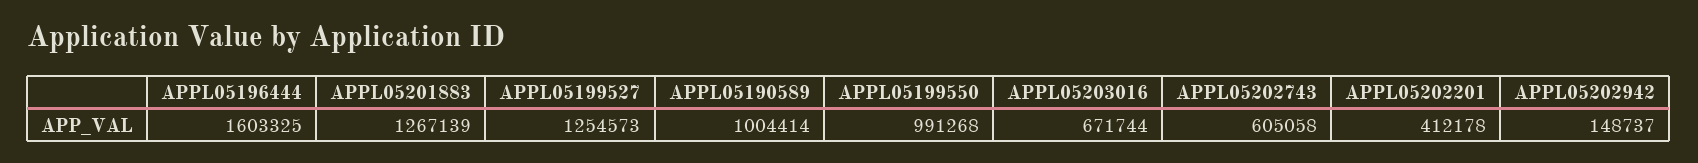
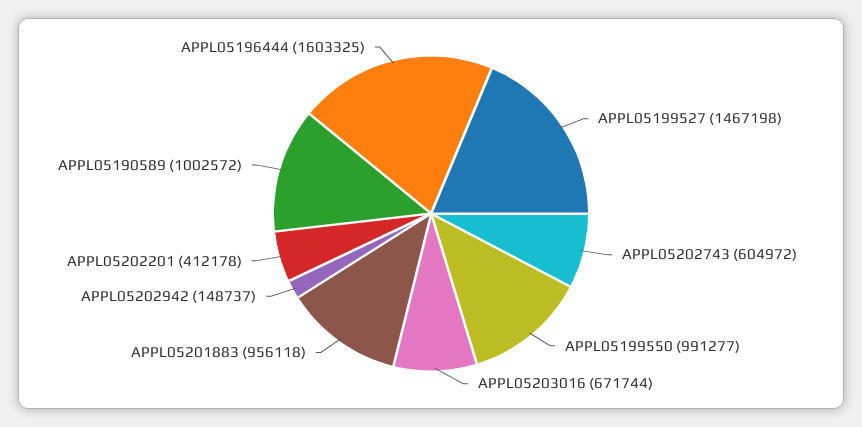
APPL05201883: 1267139 -> 956118
APPL05199527: 1254573 -> 1467198
APPL05190589: 1004414 -> 1002572
APPL05199550: 991268 -> 991277
APPL05202743: 605058 -> 604972

